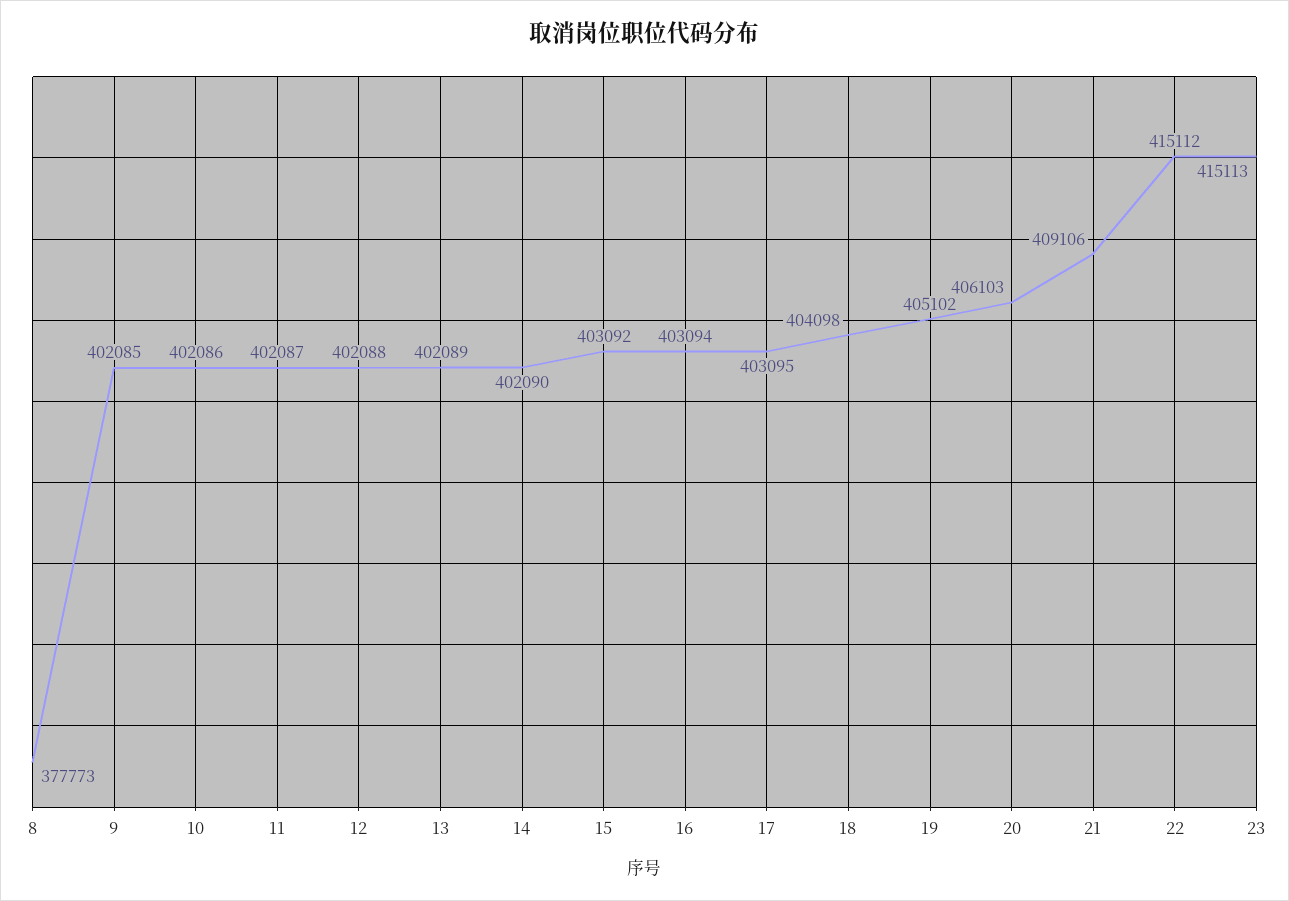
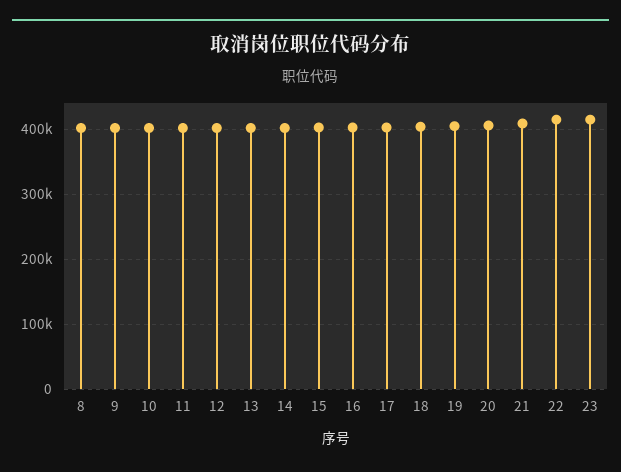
8: 377773 -> 400000

